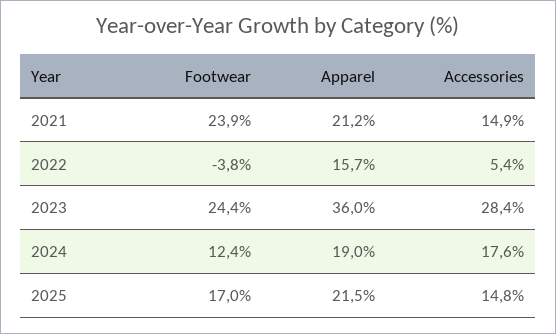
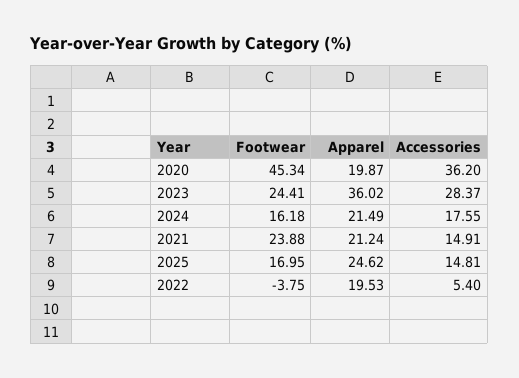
Apparel, 2022: 15.7 -> 19.53
Footwear, 2024: 12.4 -> 16.18
Apparel, 2024: 19 -> 21.49
Apparel, 2025: 21.5 -> 24.62
Footwear, 2020: none -> 45.34
Apparel, 2020: none -> 19.87
Accessories, 2020: none -> 36.2

